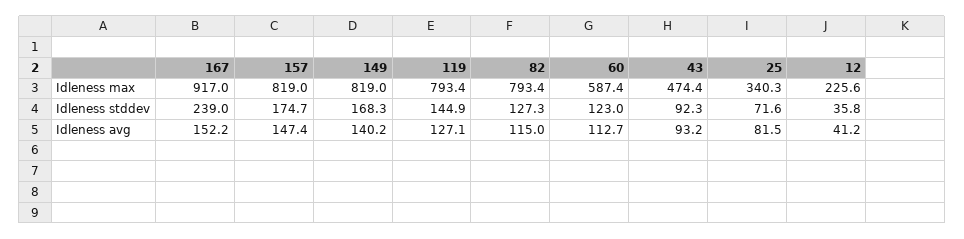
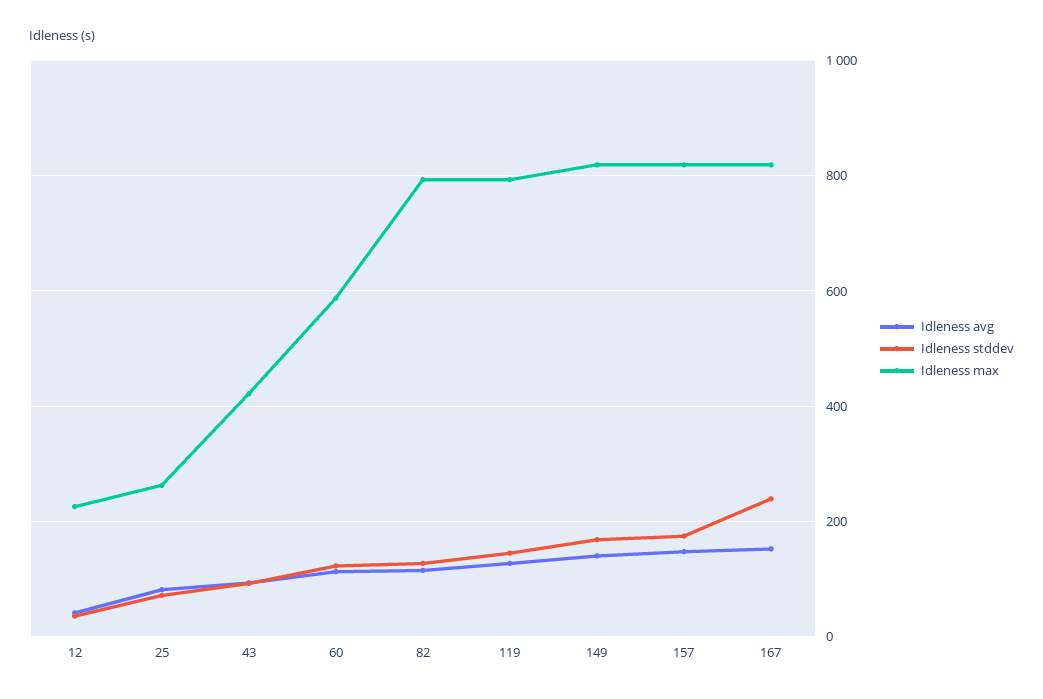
Idleness max, 167: 917 -> 820
Idleness max, 43: 474.4 -> 420
Idleness max, 25: 340.3 -> 260

